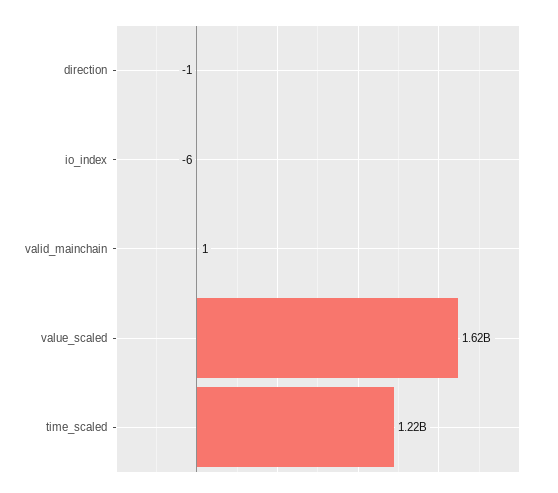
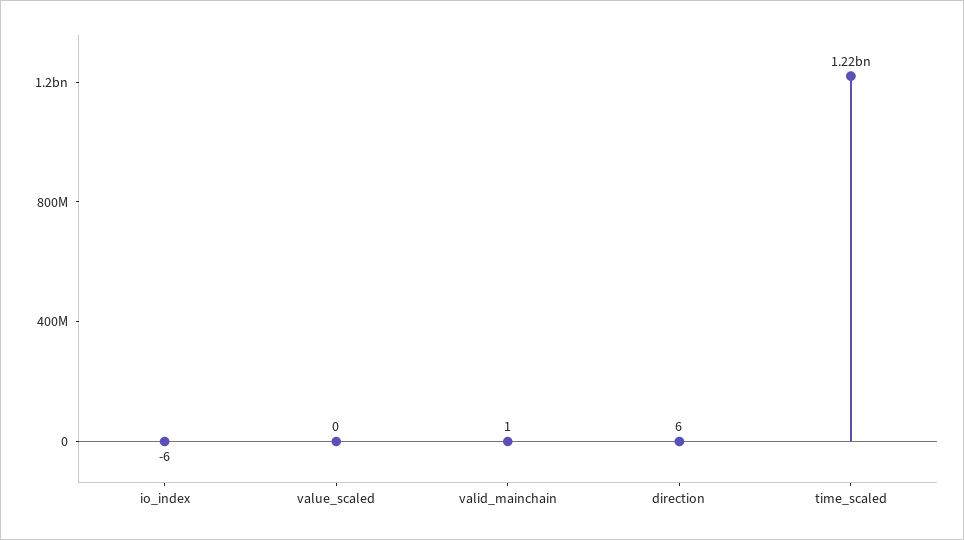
direction: -1 -> 6
value_scaled: 1620000000 -> 0

